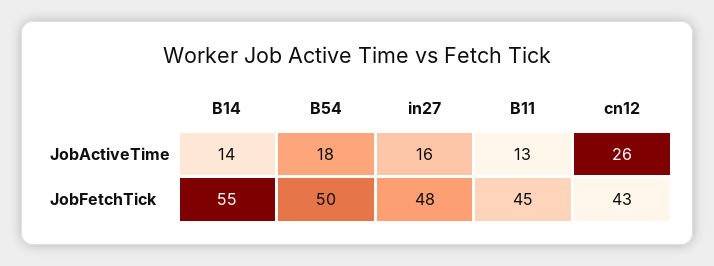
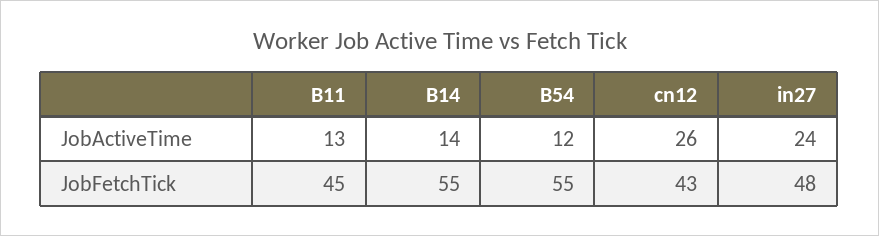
B54, JobActiveTime: 18 -> 12
in27, JobActiveTime: 16 -> 24
B54, JobFetchTick: 50 -> 55

